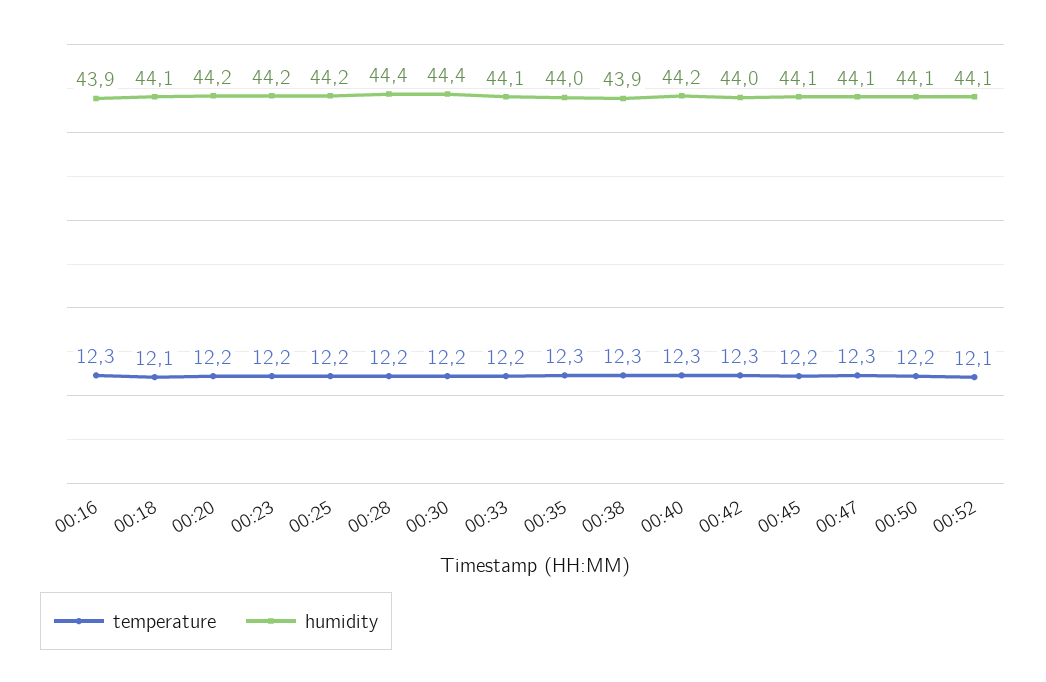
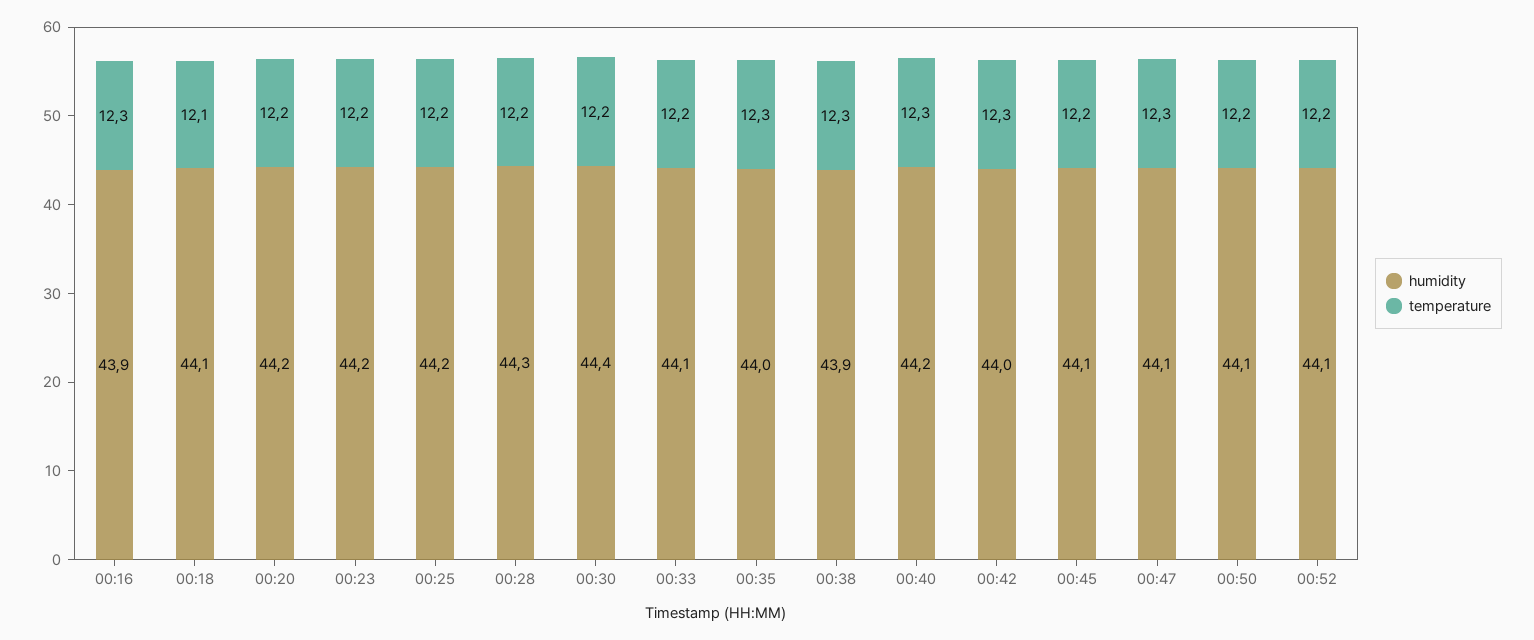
humidity, 00:28: 44.4 -> 44.3
temperature, 00:52: 12.1 -> 12.2

